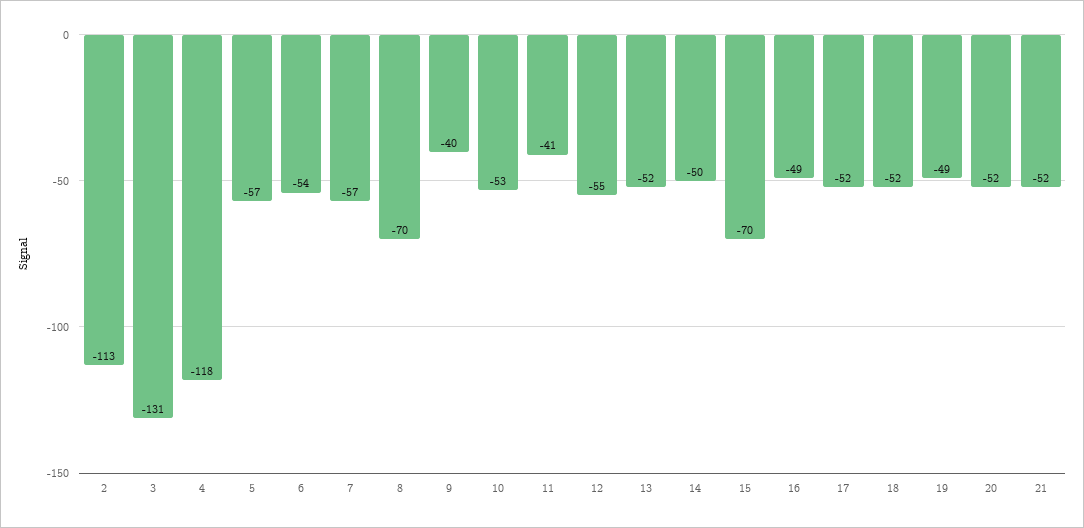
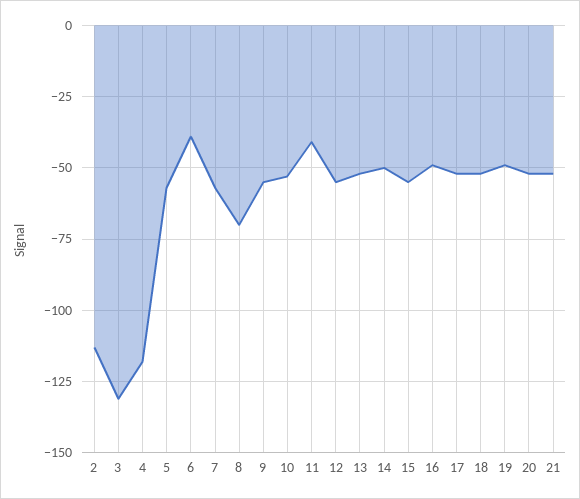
6: -54 -> -40
9: -40 -> -55
15: -70 -> -55

